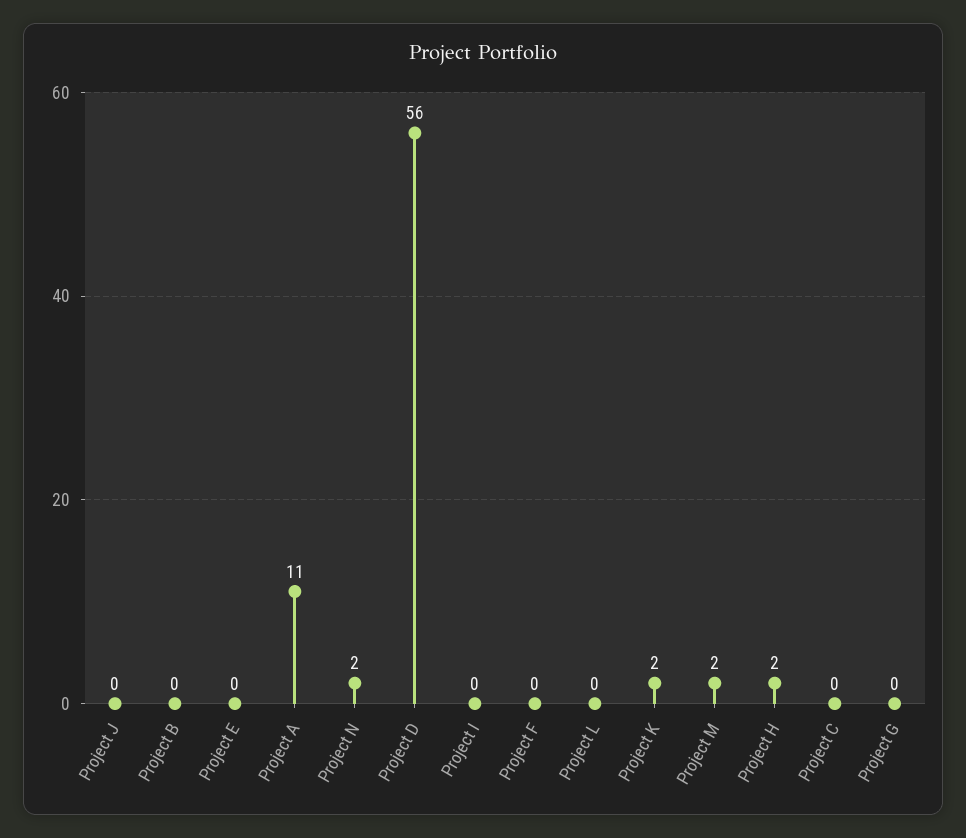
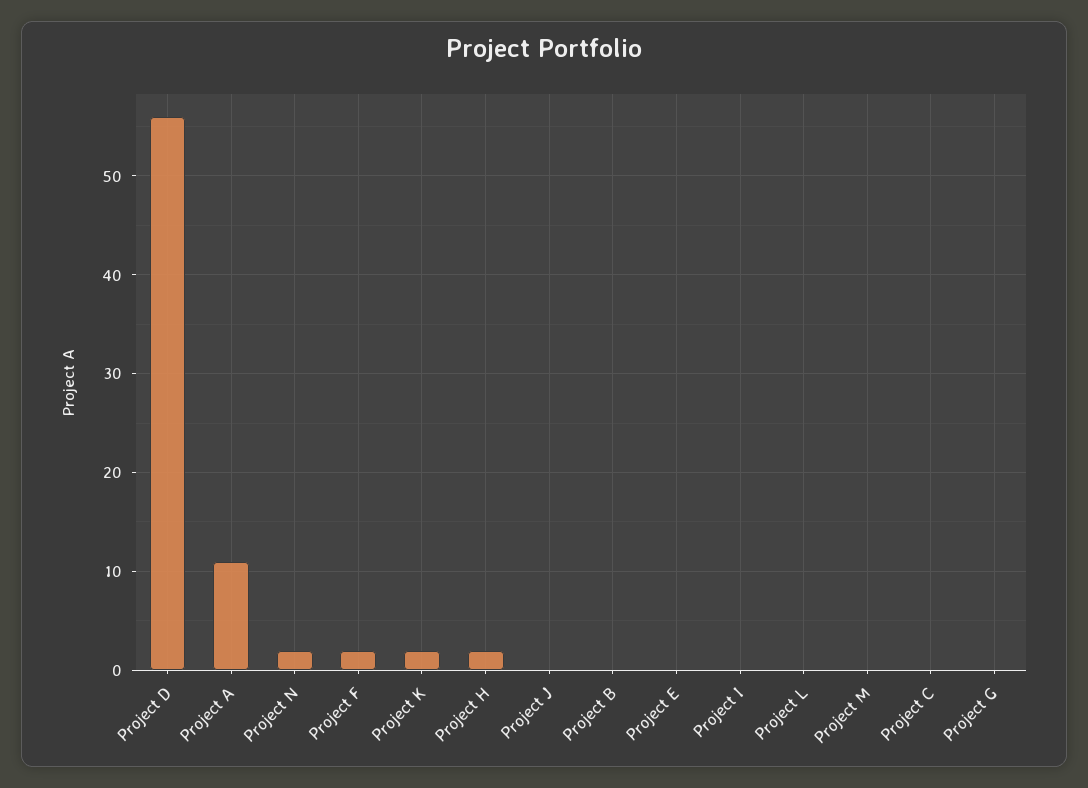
Project F: 0 -> 2
Project M: 2 -> 0

